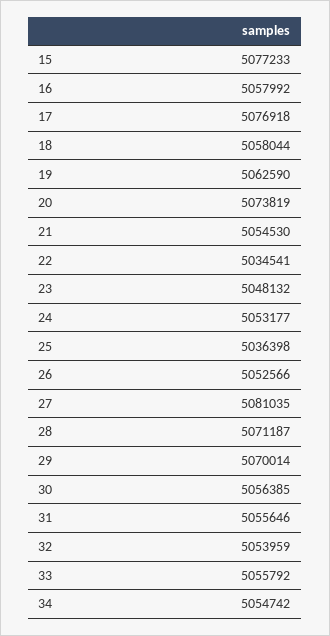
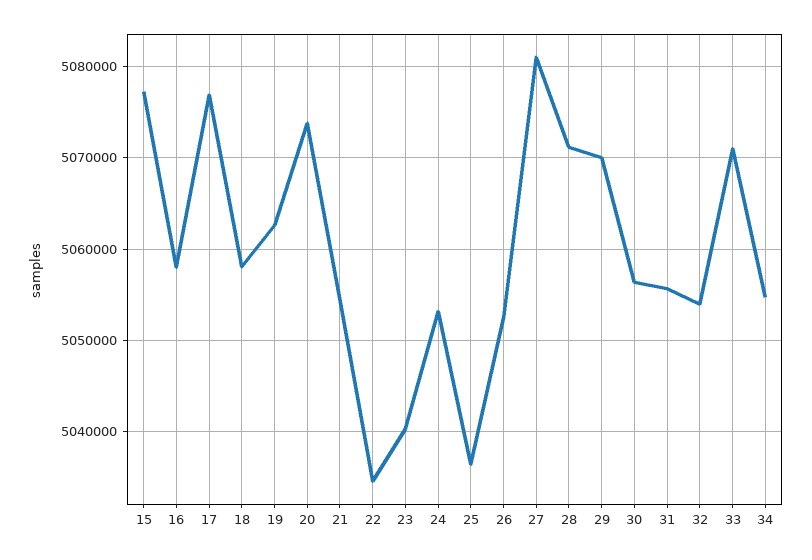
23: 5048132 -> 5040000
33: 5055792 -> 5071000

